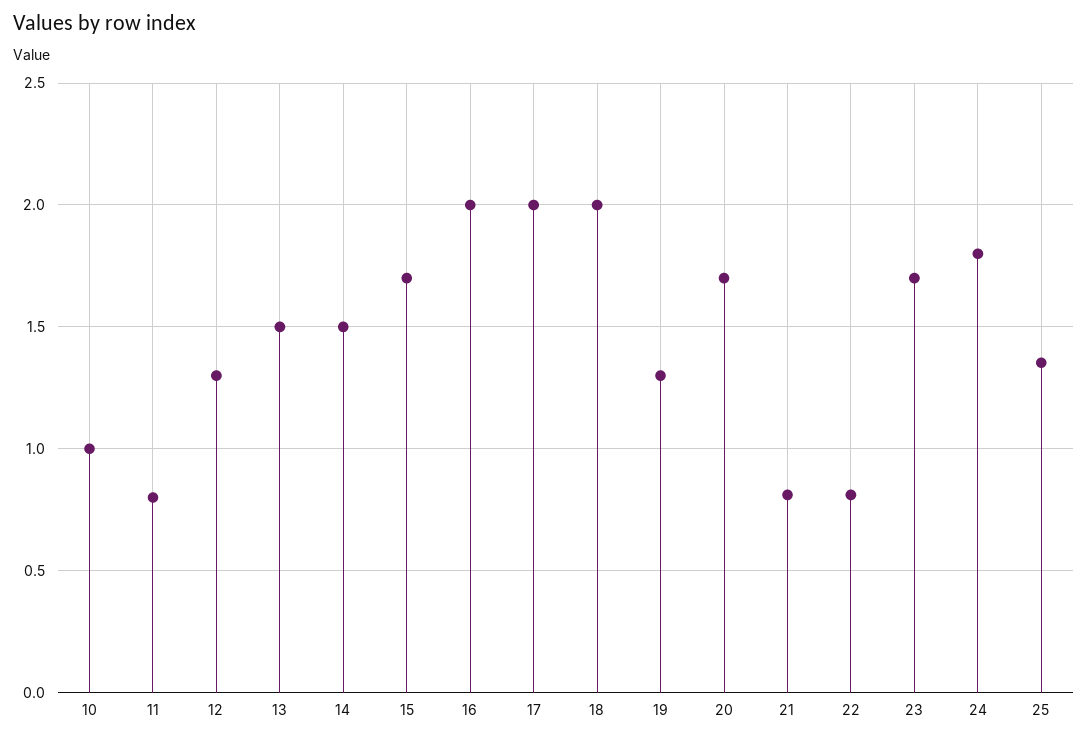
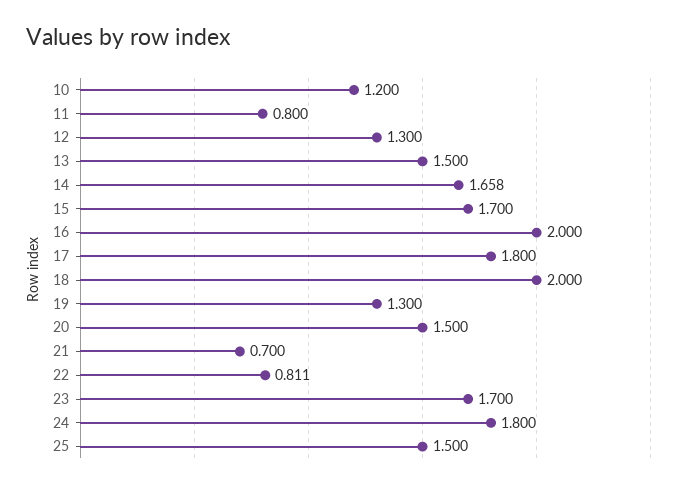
10: 1 -> 1.2
14: 1.5 -> 1.658
17: 2 -> 1.8
20: 1.7 -> 1.5
21: 0.8 -> 0.7
25: 1.35 -> 1.5

